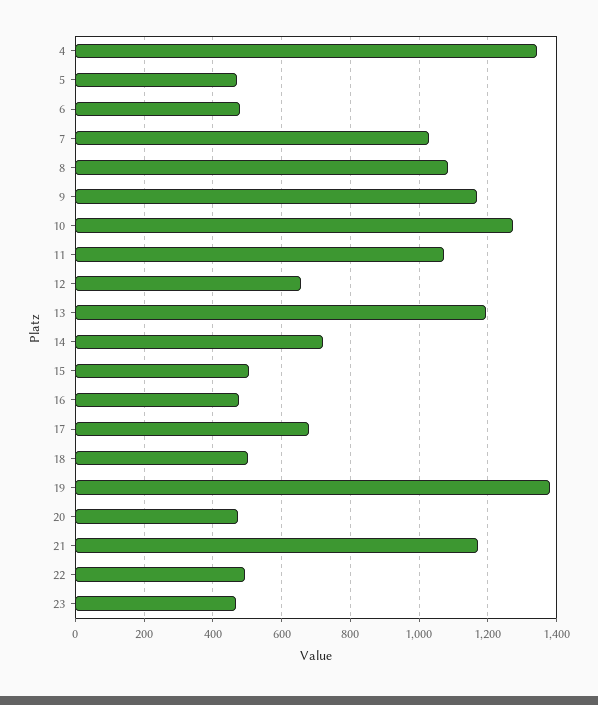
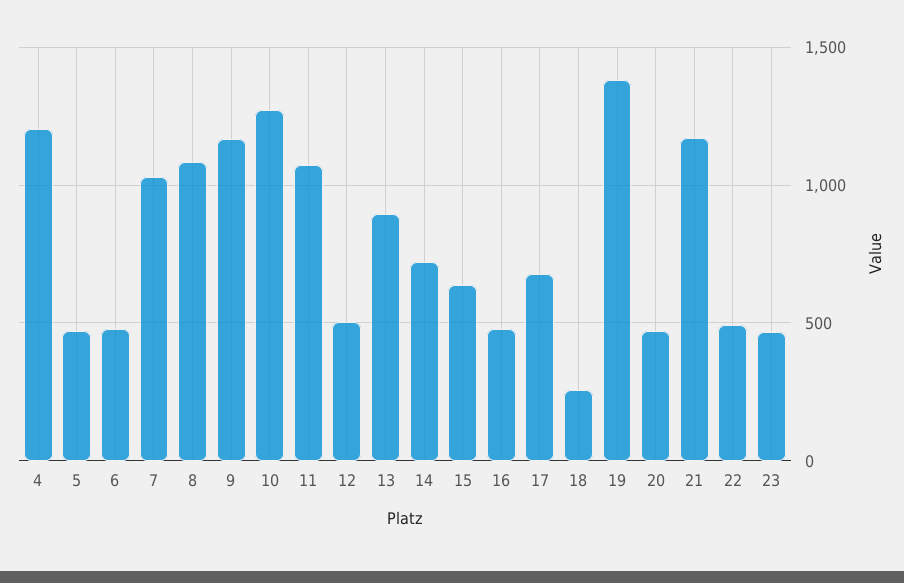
4: 1340 -> 1200
12: 660 -> 500
13: 1200 -> 900
15: 500 -> 650
18: 500 -> 250

